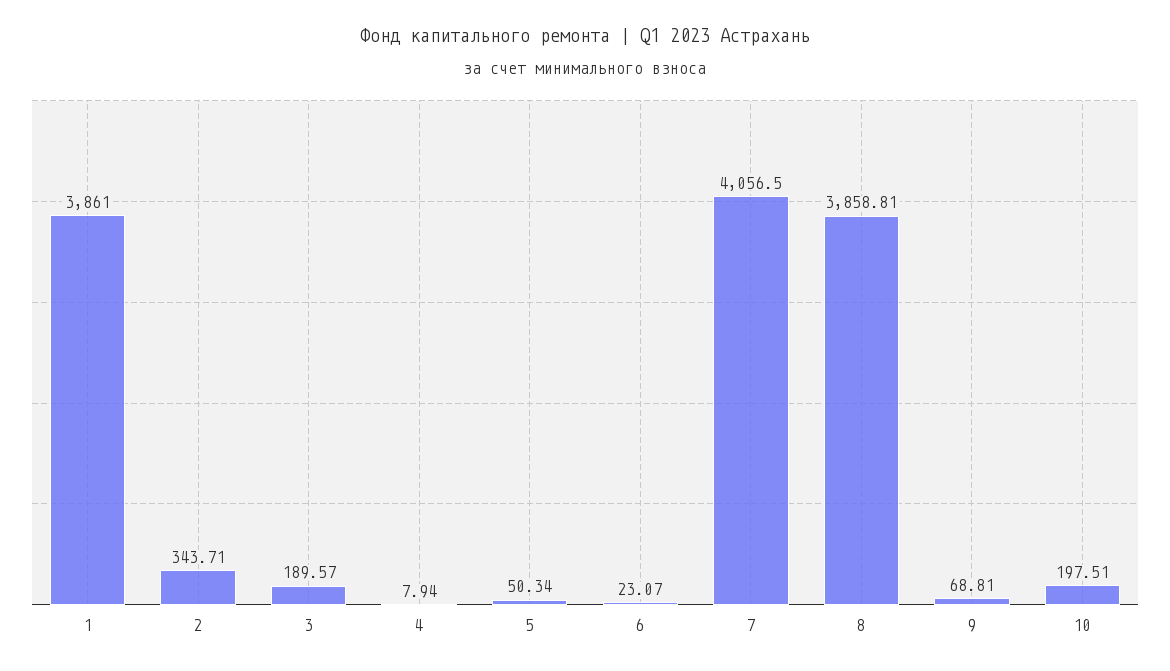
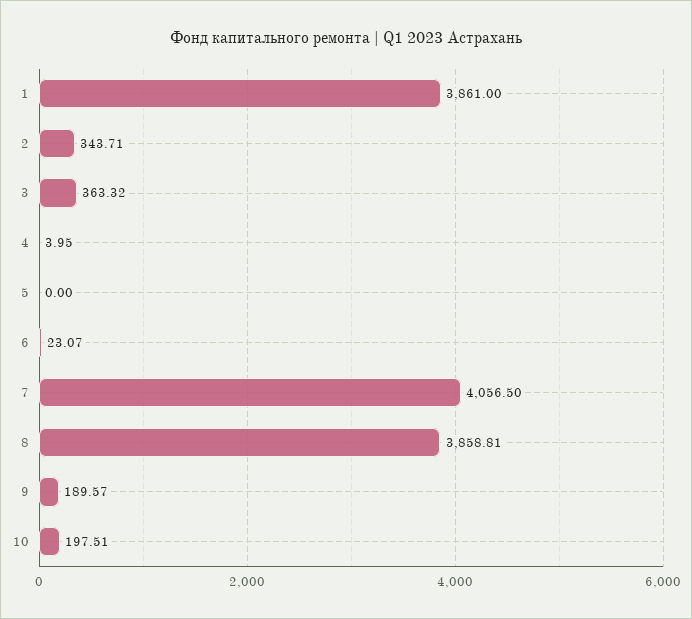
3: 189.57 -> 363.32
4: 7.94 -> 3.95
5: 50.34 -> 0
9: 68.81 -> 189.57

